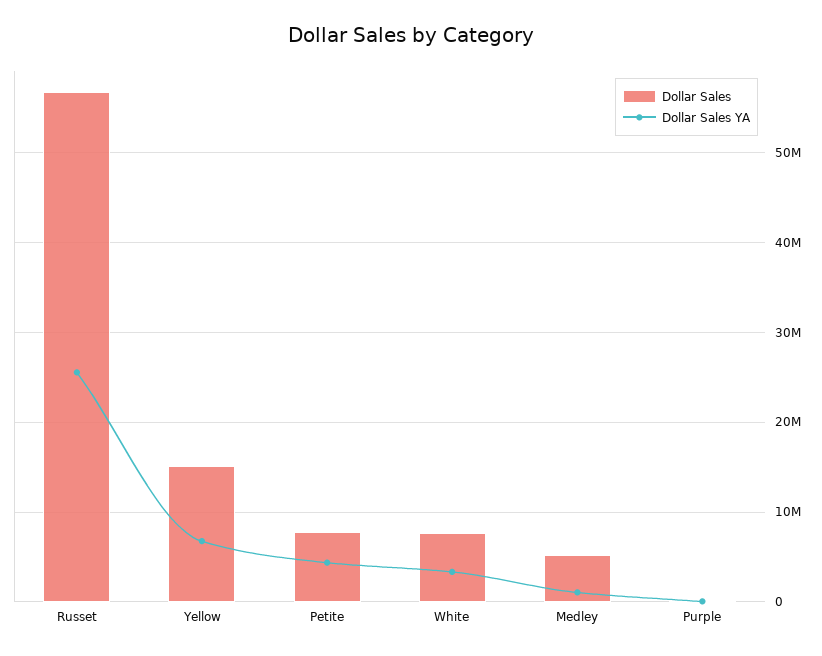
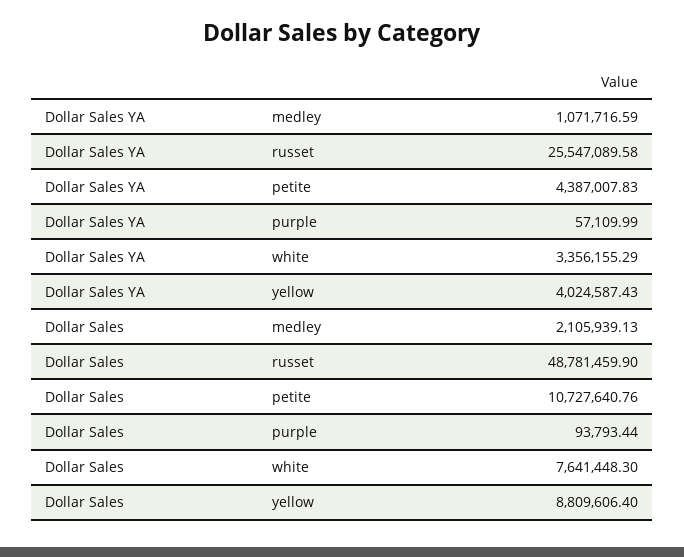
Dollar Sales, Russet: 57000000 -> 48781459.9
Dollar Sales, Yellow: 15000000 -> 8809606.4
Dollar Sales YA, Yellow: 7000000 -> 4024587.43
Dollar Sales, Petite: 8000000 -> 10727640.76
Dollar Sales, Medley: 5000000 -> 2105939.13

